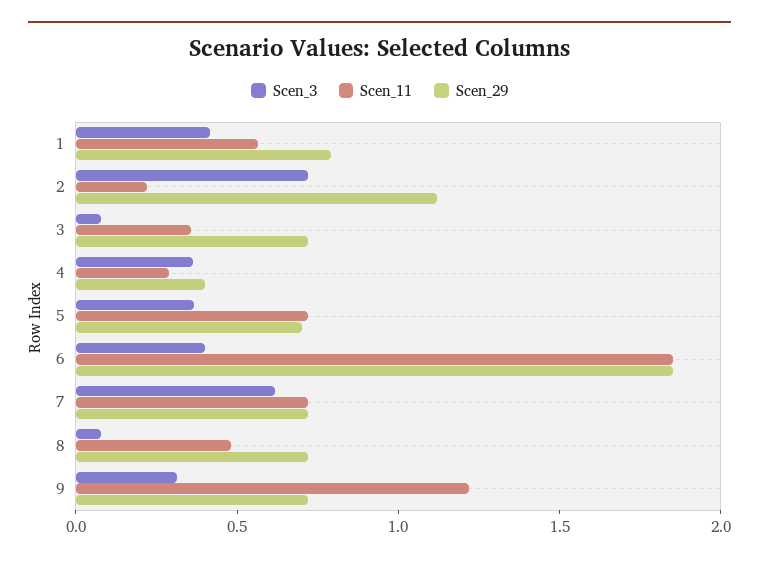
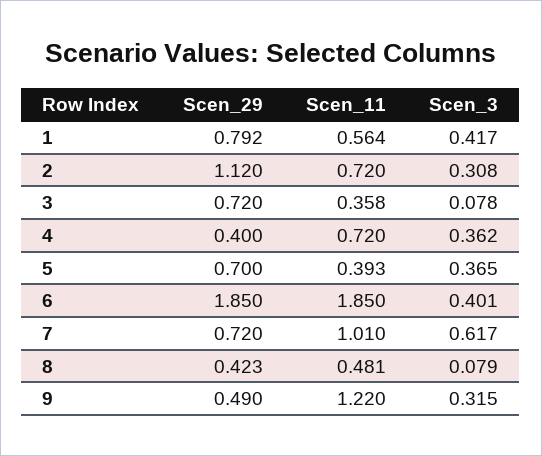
Scen_3, 2: 0.7 -> 0.308
Scen_11, 2: 0.2 -> 0.72
Scen_11, 4: 0.3 -> 0.72
Scen_11, 5: 0.7 -> 0.393
Scen_11, 7: 0.7 -> 1.01
Scen_29, 8: 0.7 -> 0.423
Scen_29, 9: 0.7 -> 0.49

